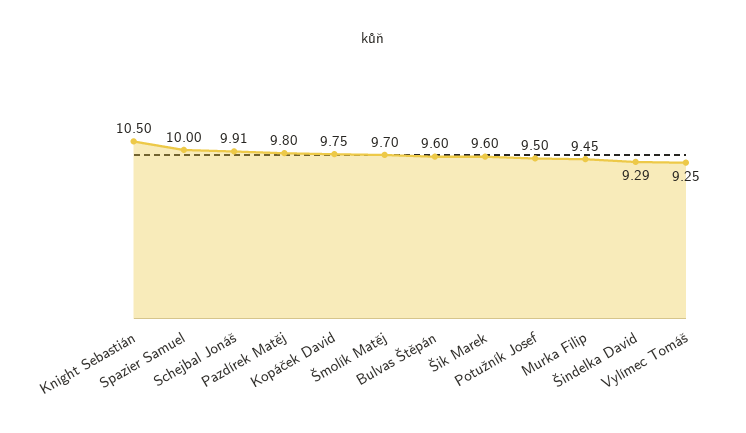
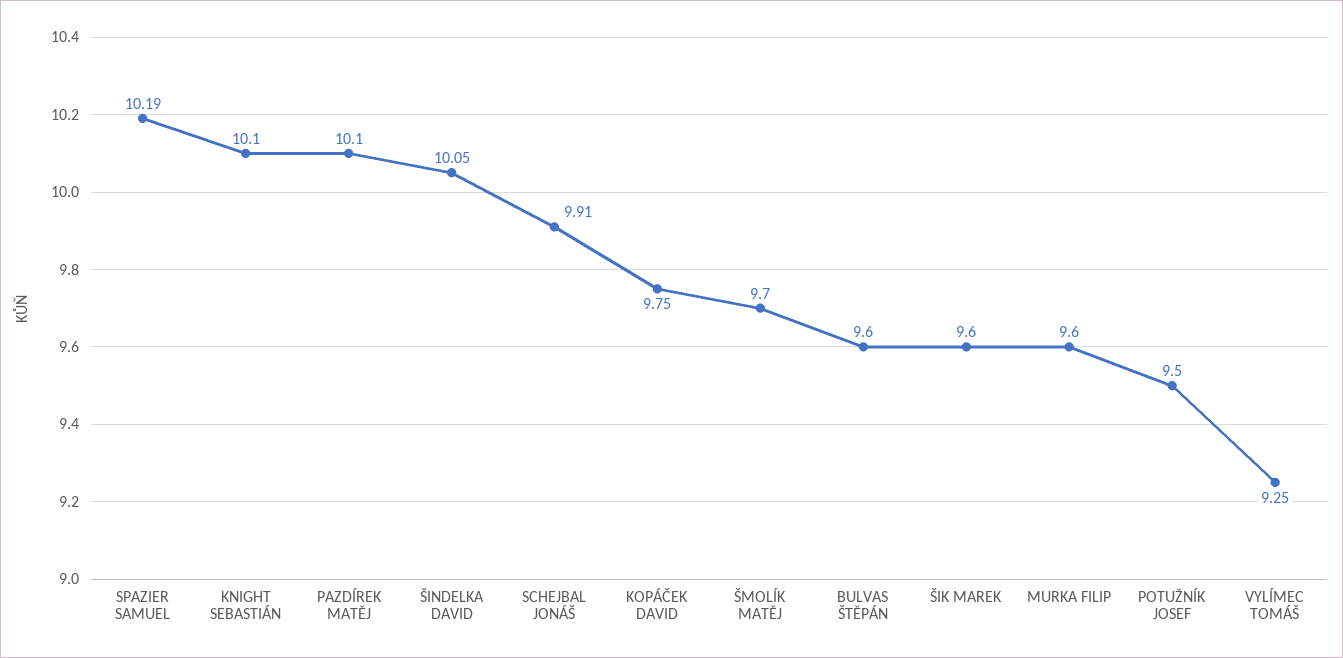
Knight Sebastián: 10.5 -> 10.1
Spazier Samuel: 10 -> 10.19
Pazdírek Matěj: 9.8 -> 10.1
Murka Filip: 9.45 -> 9.6
Šindelka David: 9.29 -> 10.05

